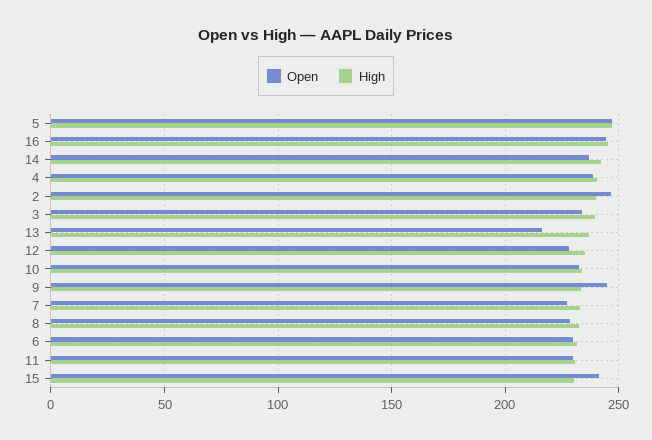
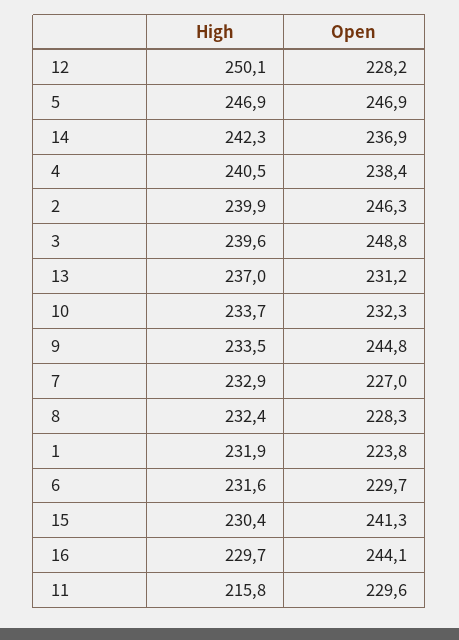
High, 16: 245 -> 229.7
Open, 3: 235 -> 248.8
Open, 13: 215 -> 231.2
High, 12: 235 -> 250.1
High, 11: 230 -> 215.8
High, 1: none -> 231.9
Open, 1: none -> 223.8

